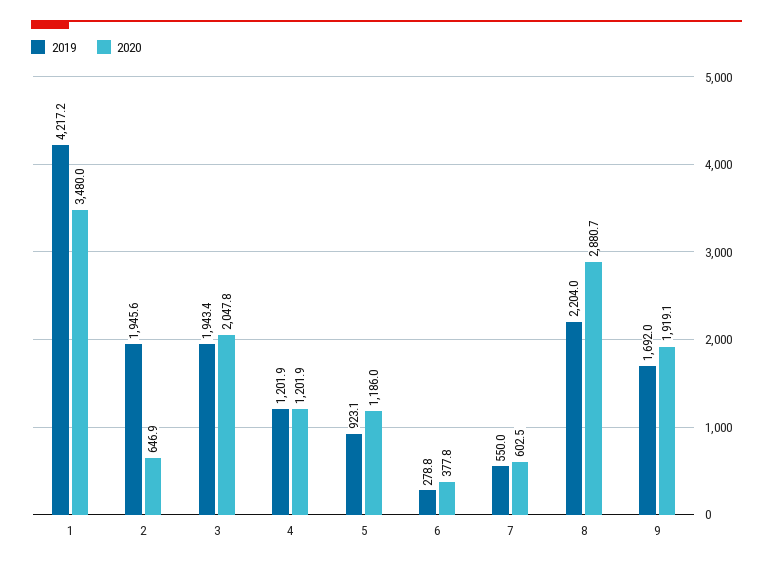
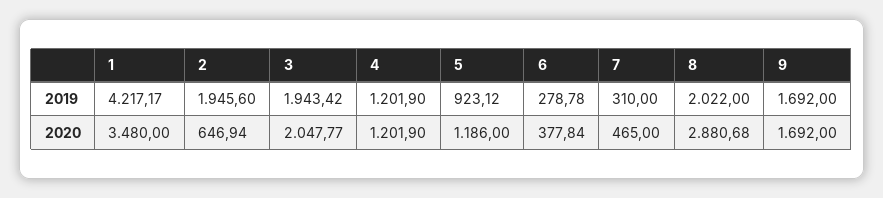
2019, 7: 550 -> 310
2020, 7: 602.5 -> 465
2019, 8: 2204 -> 2022
2020, 9: 1919.1 -> 1692

